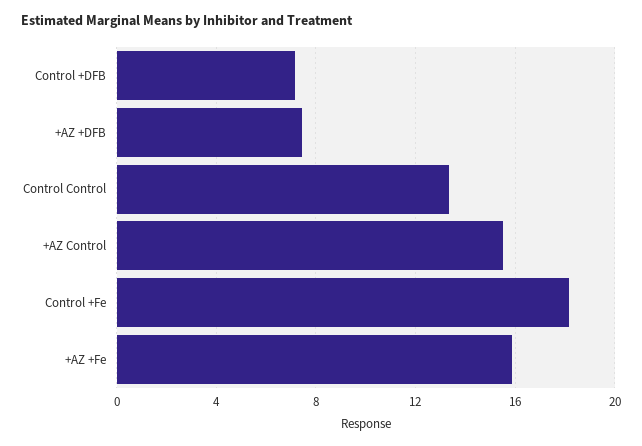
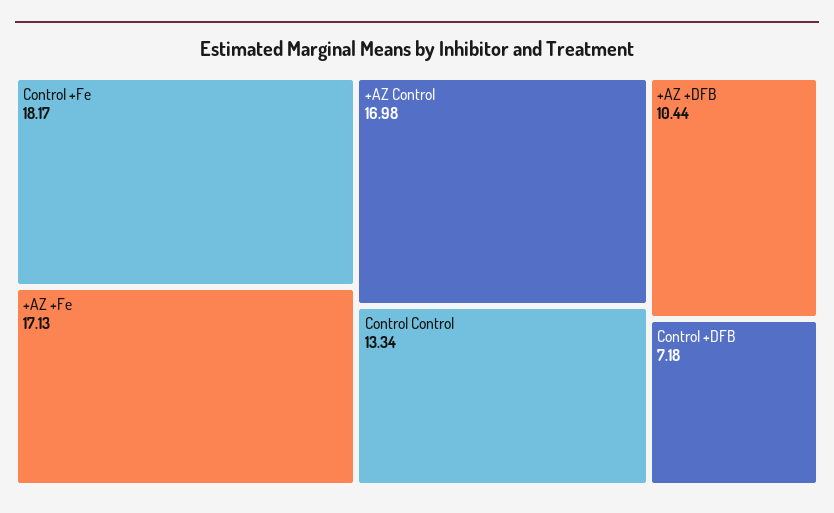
+AZ +DFB: 7.5 -> 10.44
+AZ Control: 15.5 -> 16.98
+AZ +Fe: 16 -> 17.13

